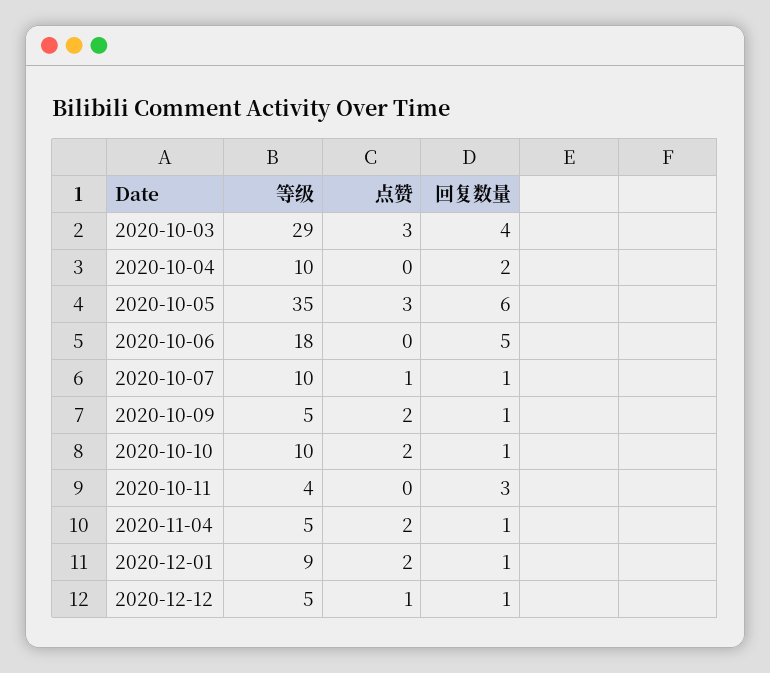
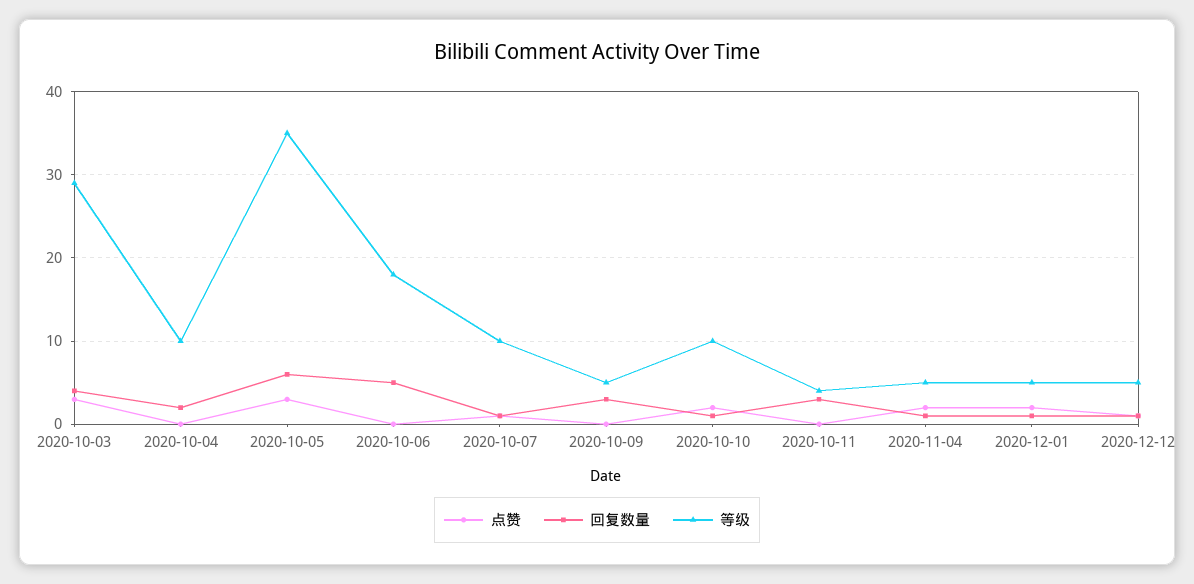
点赞, 2020-10-09: 2 -> 0
回复数量, 2020-10-09: 1 -> 3
等级, 2020-12-01: 9 -> 5

